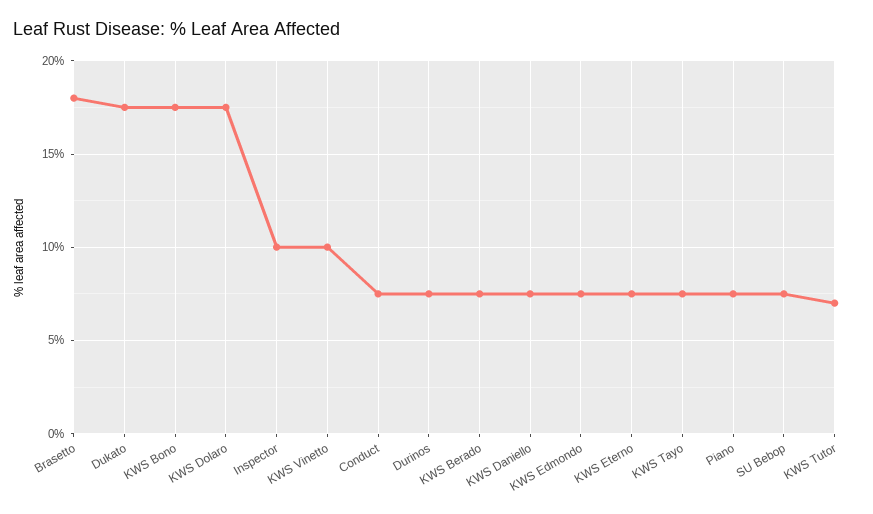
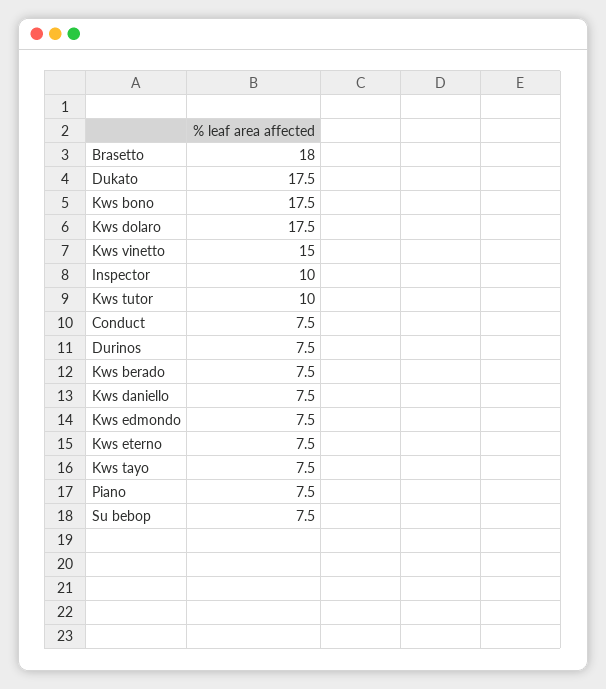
KWS Vinetto: 10 -> 15
KWS Tutor: 7 -> 10

